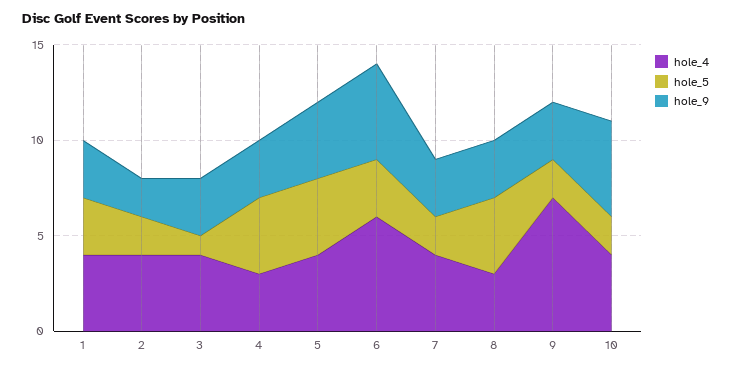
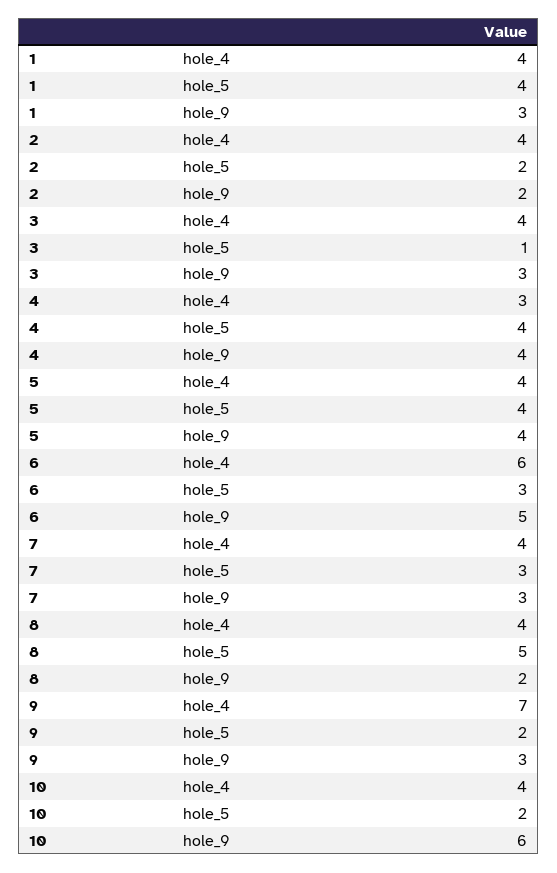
hole_5, 1: 3 -> 4
hole_9, 4: 3 -> 4
hole_5, 7: 2 -> 3
hole_4, 8: 3 -> 4
hole_5, 8: 4 -> 5
hole_9, 8: 3 -> 2
hole_9, 10: 5 -> 6

